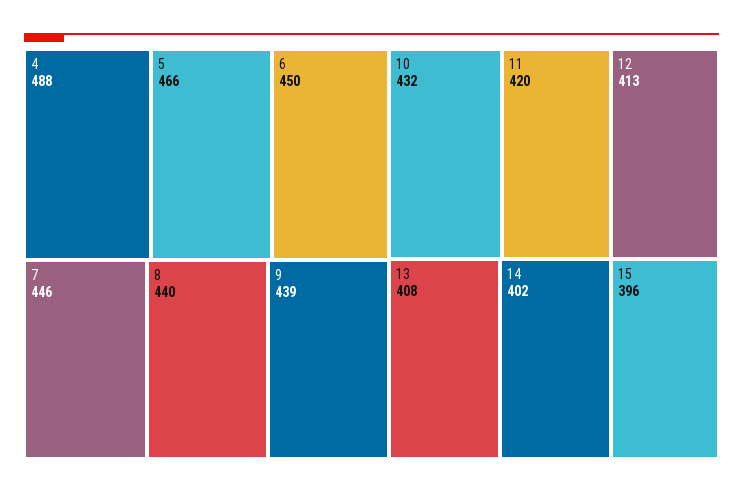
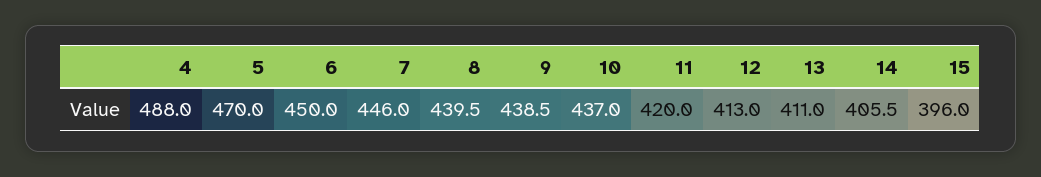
5: 466 -> 470
10: 432 -> 437
13: 408 -> 411
14: 402 -> 405.5

